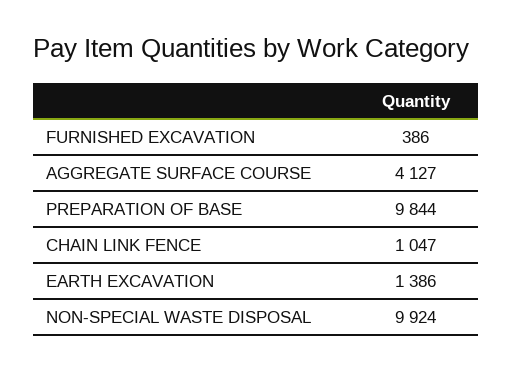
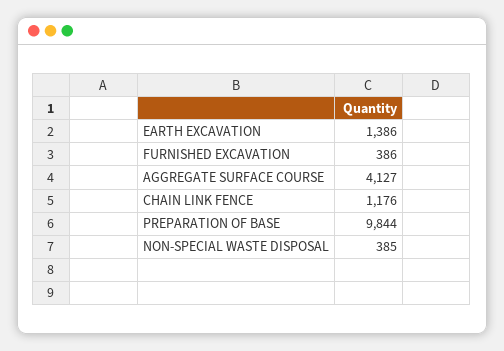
CHAIN LINK FENCE: 1047 -> 1176
NON-SPECIAL WASTE DISPOSAL: 9924 -> 385

